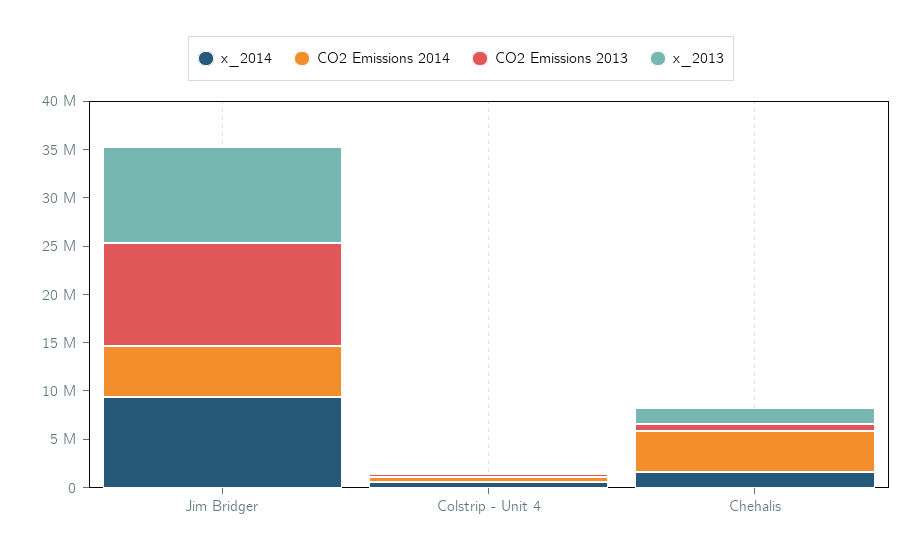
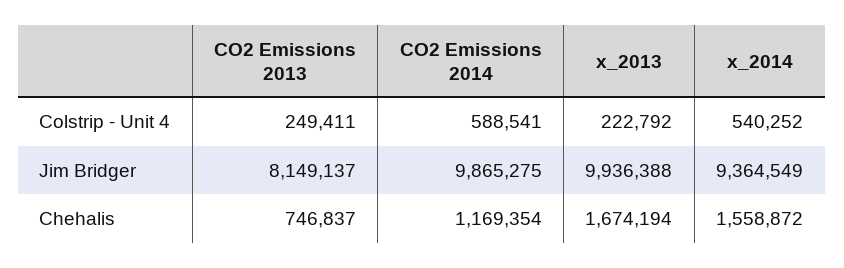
CO2 Emissions 2014, Jim Bridger: 5000000 -> 9865275
CO2 Emissions 2013, Jim Bridger: 11000000 -> 8149137
CO2 Emissions 2014, Chehalis: 4000000 -> 1169354

